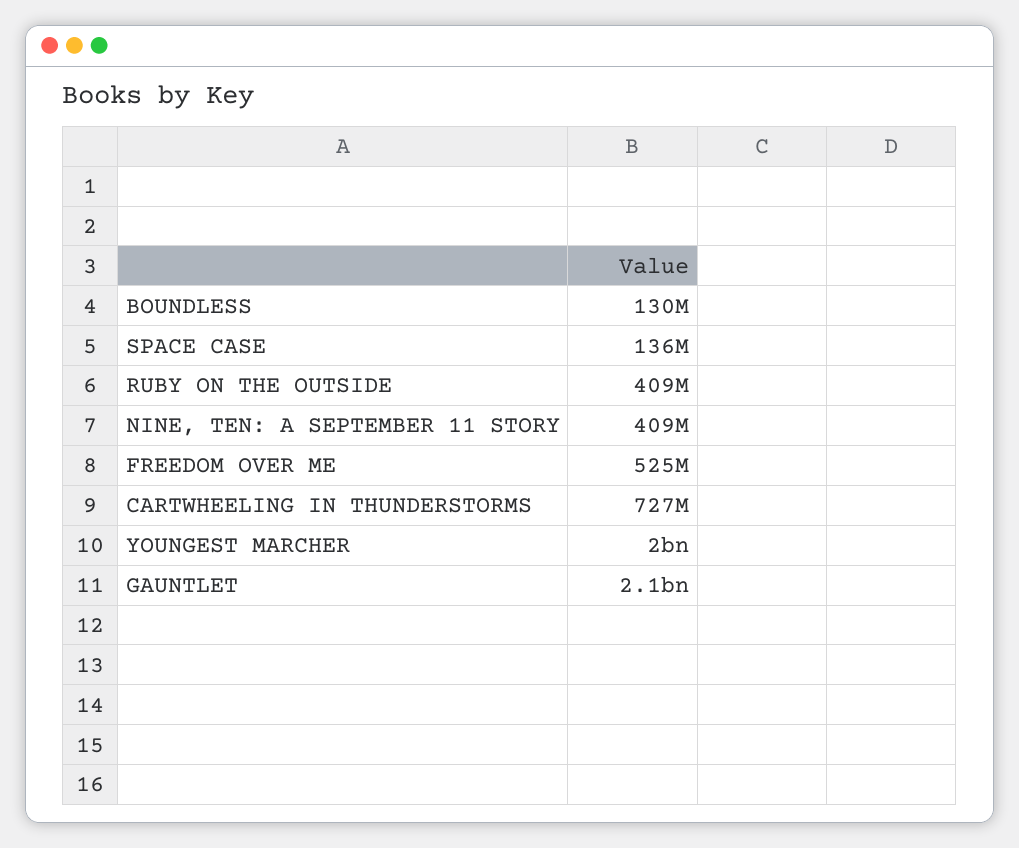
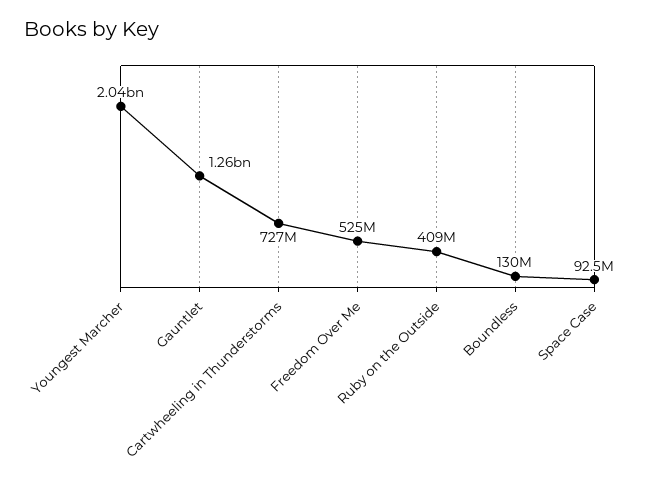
SPACE CASE: 136000000 -> 92500000
NINE, TEN: A SEPTEMBER 11 STORY: 409000000 -> none
GAUNTLET: 2100000000 -> 1260000000

